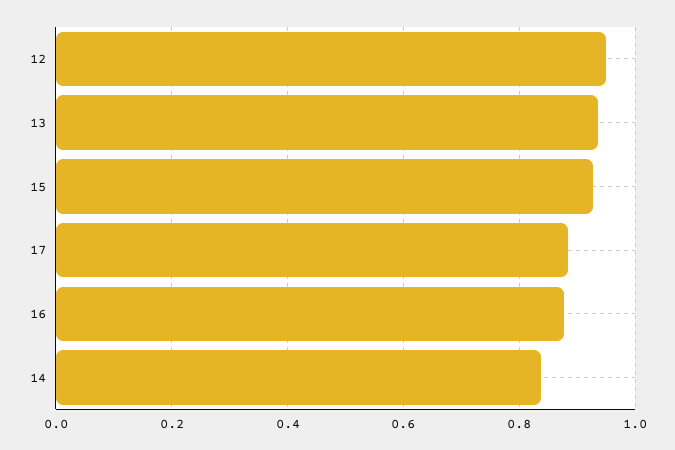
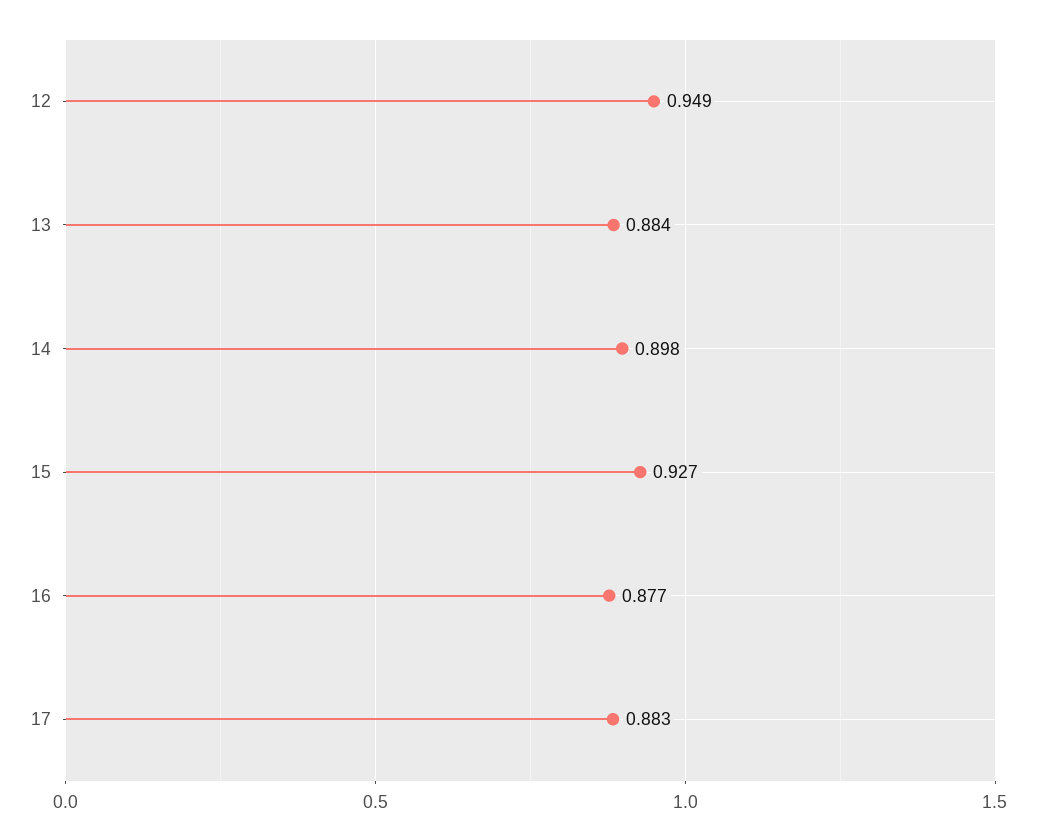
13: 0.94 -> 0.884
14: 0.84 -> 0.898

